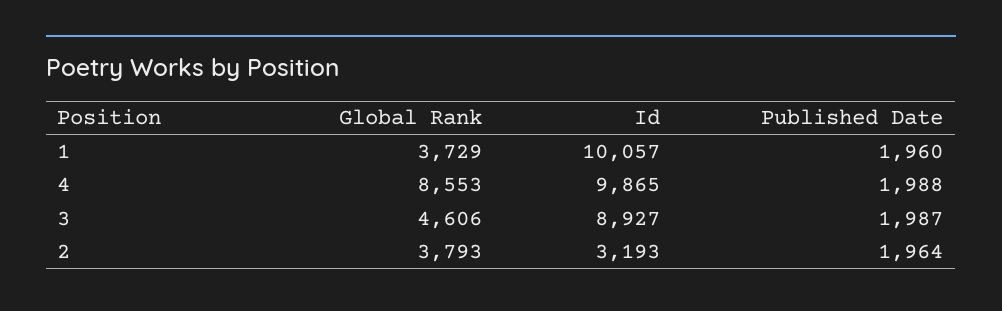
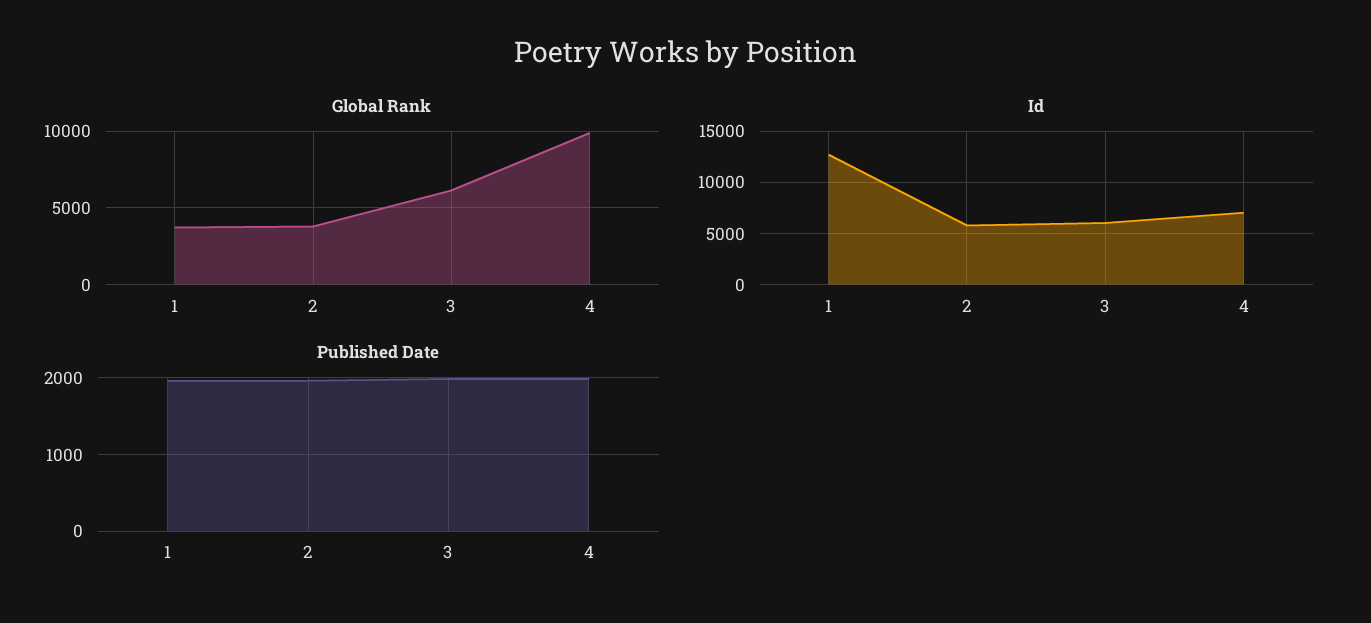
Id, 1: 10057 -> 13000
Global Rank, 4: 8553 -> 10000
Id, 4: 9865 -> 7000
Global Rank, 3: 4606 -> 6000
Id, 3: 8927 -> 6000
Id, 2: 3193 -> 6000

